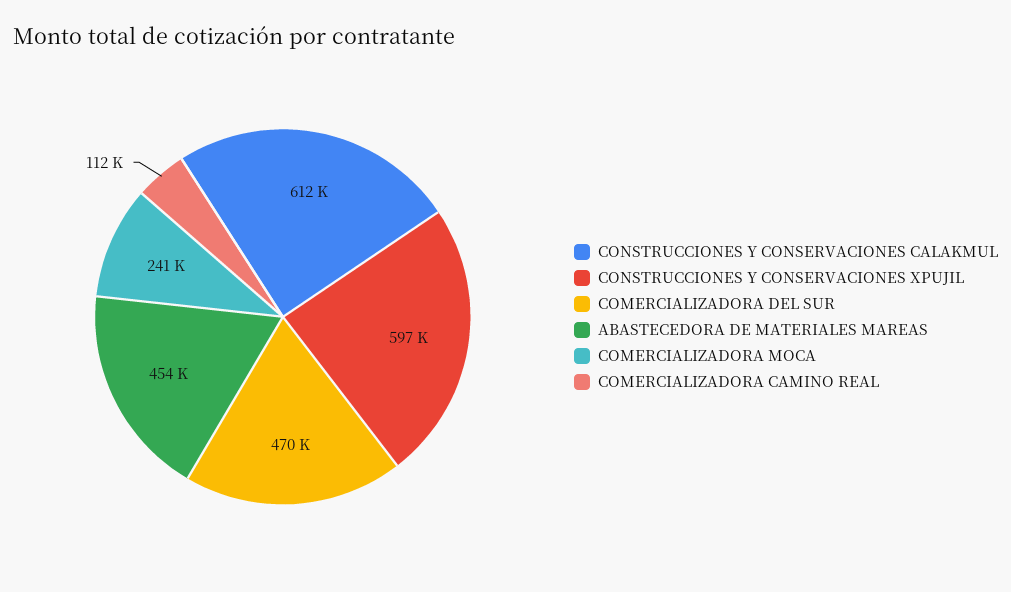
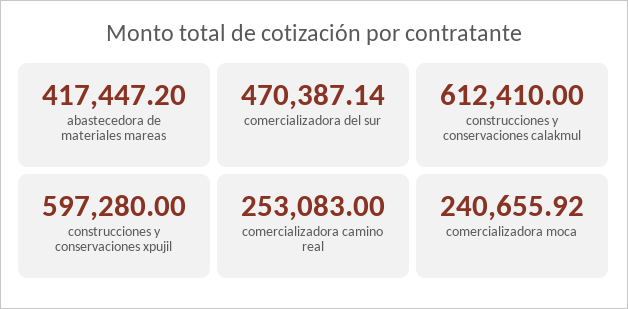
ABASTECEDORA DE MATERIALES MAREAS: 454000 -> 417447.2
COMERCIALIZADORA CAMINO REAL: 112000 -> 253083

